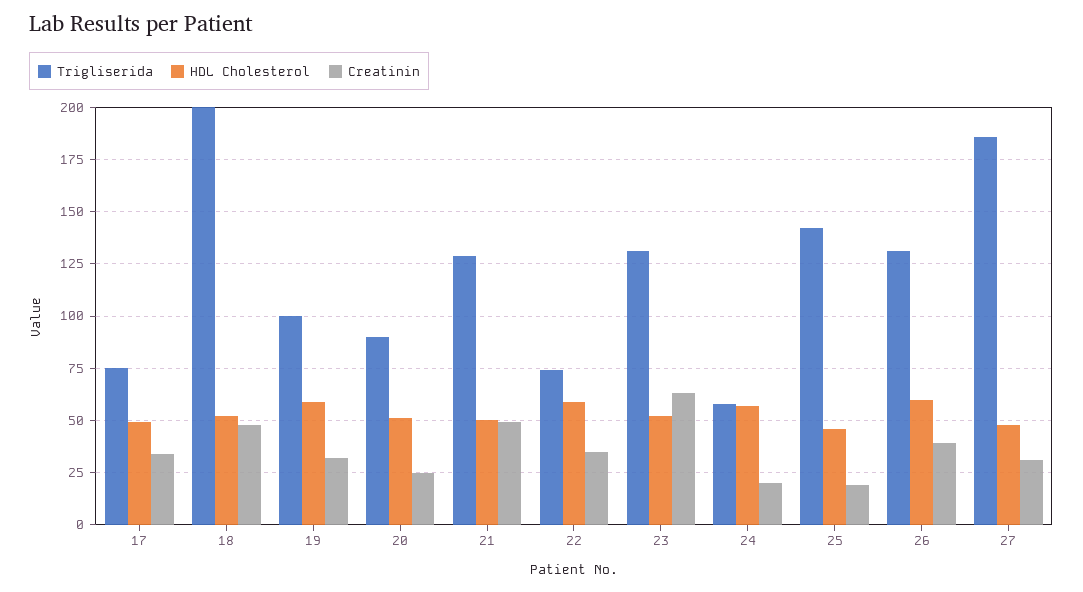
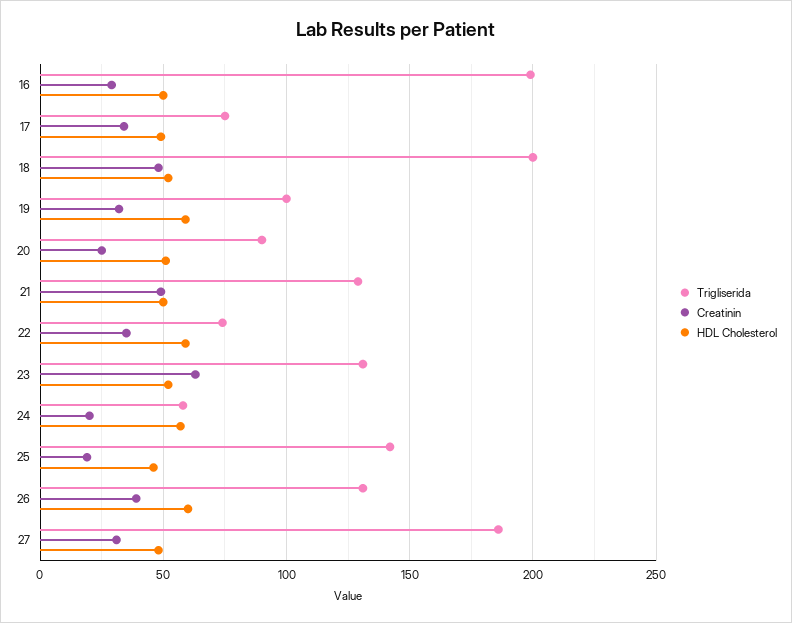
Trigliserida, 16: none -> 200
Creatinin, 16: none -> 30
HDL Cholesterol, 16: none -> 50

